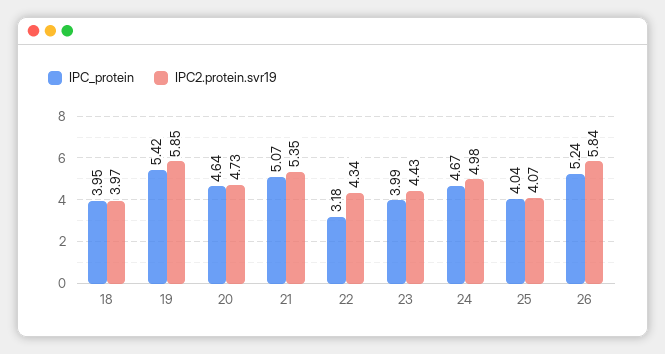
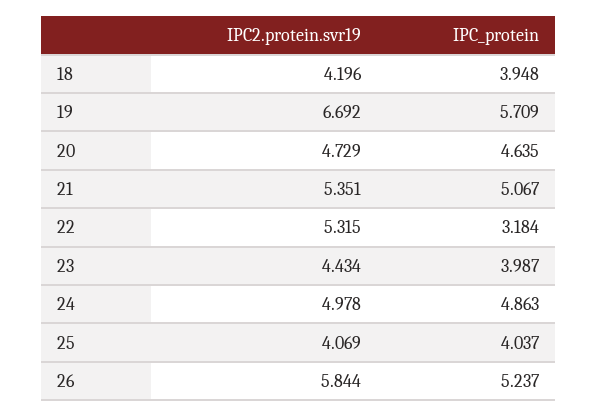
IPC2.protein.svr19, 18: 3.97 -> 4.196
IPC_protein, 19: 5.42 -> 5.709
IPC2.protein.svr19, 19: 5.85 -> 6.692
IPC2.protein.svr19, 22: 4.34 -> 5.315
IPC_protein, 24: 4.67 -> 4.863

